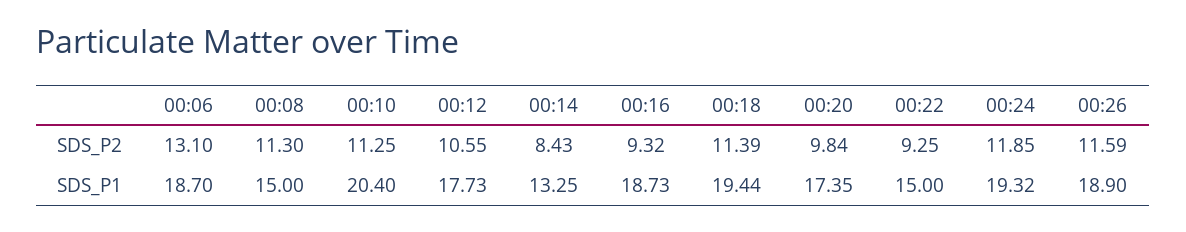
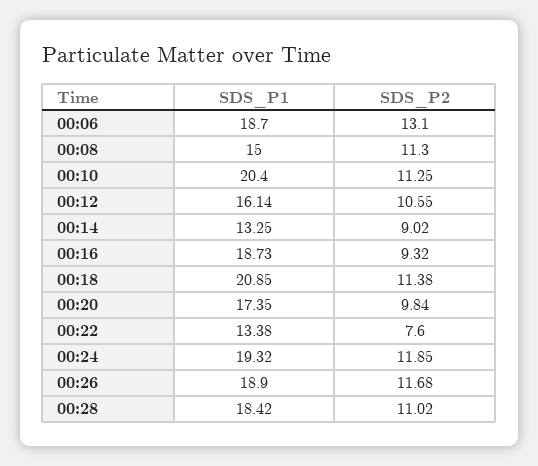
00:14, SDS_P2: 8.43 -> 9.02
00:18, SDS_P2: 11.39 -> 11.38
00:22, SDS_P2: 9.25 -> 7.6
00:26, SDS_P2: 11.59 -> 11.68
00:12, SDS_P1: 17.73 -> 16.14
00:18, SDS_P1: 19.44 -> 20.85
00:22, SDS_P1: 15 -> 13.38
00:28, SDS_P1: none -> 18.42
00:28, SDS_P2: none -> 11.02

